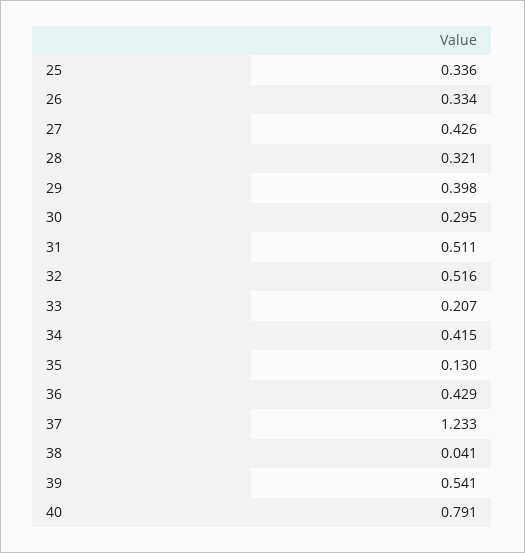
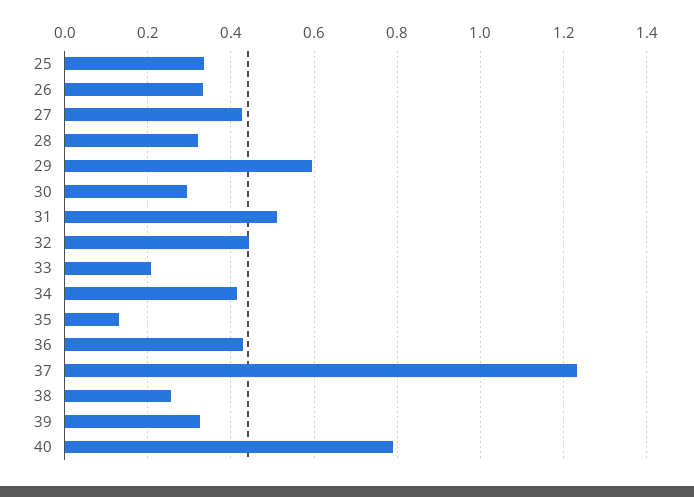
29: 0.398 -> 0.6
32: 0.516 -> 0.44
38: 0.041 -> 0.26
39: 0.541 -> 0.32

